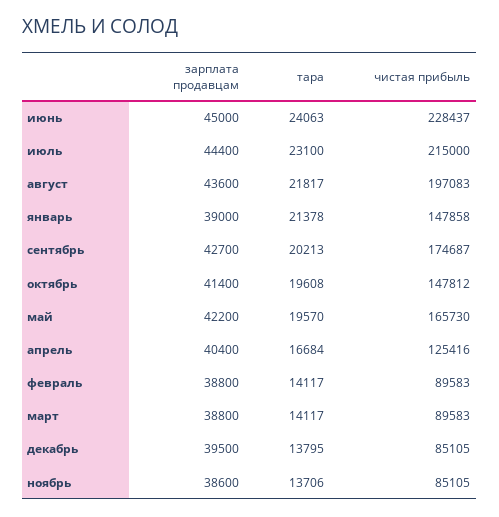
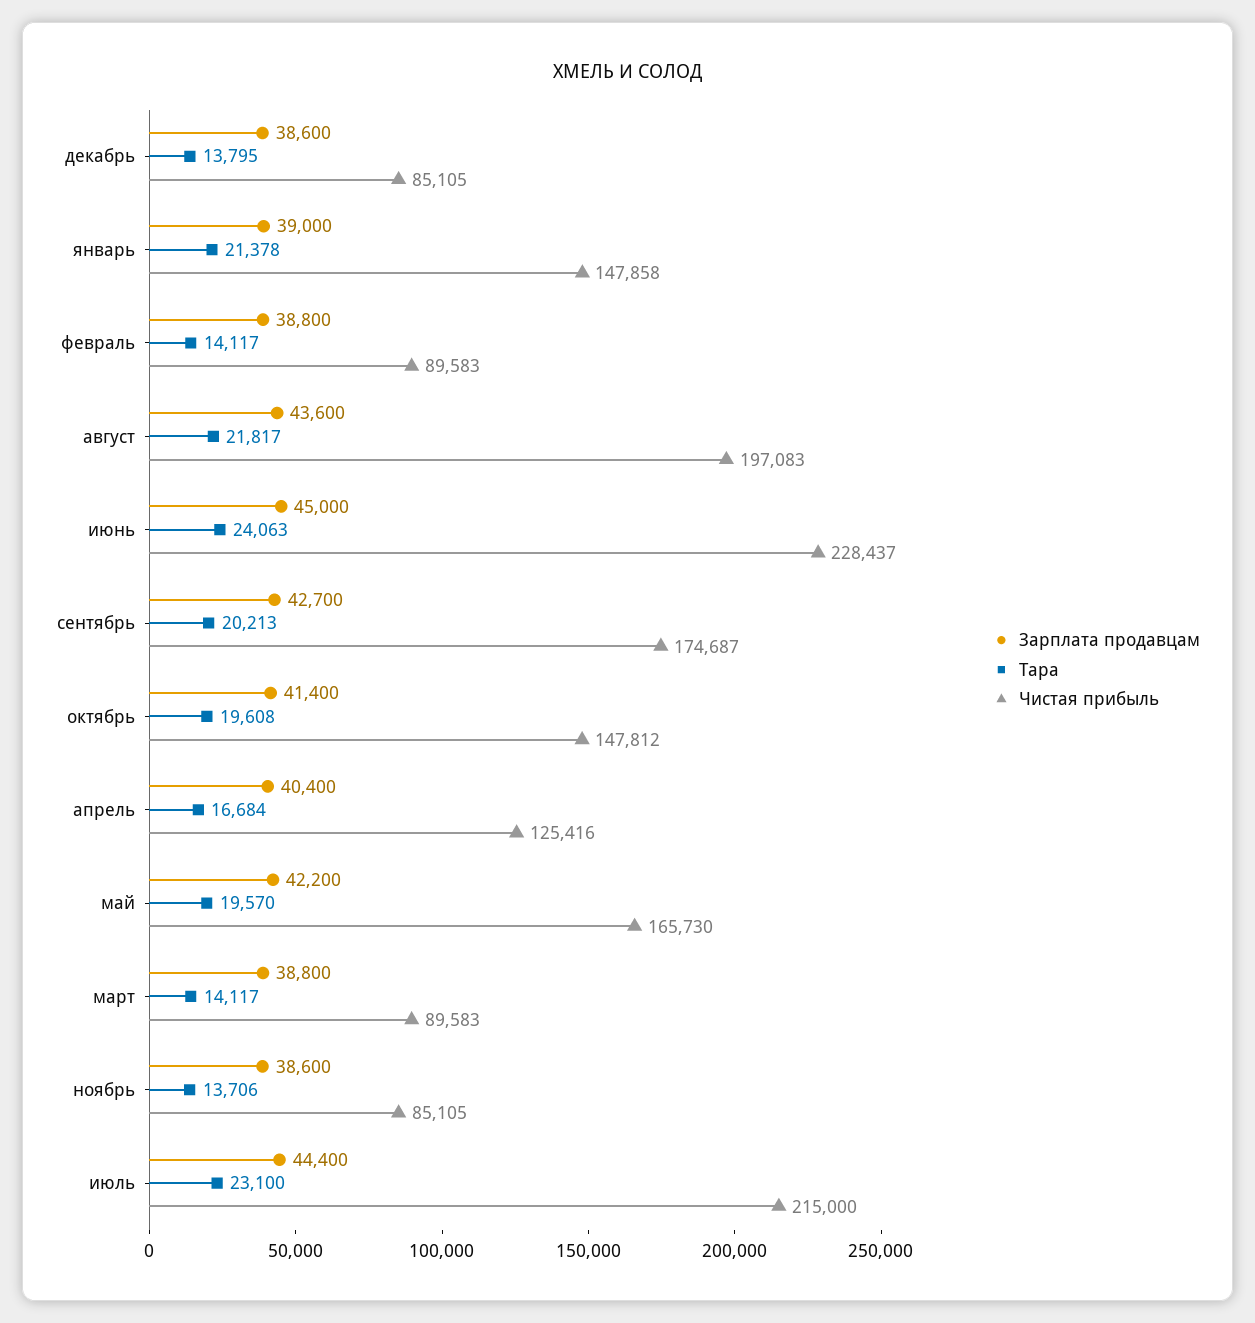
зарплата продавцам, декабрь: 39500 -> 38600

